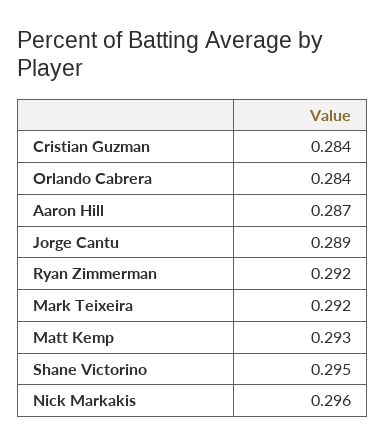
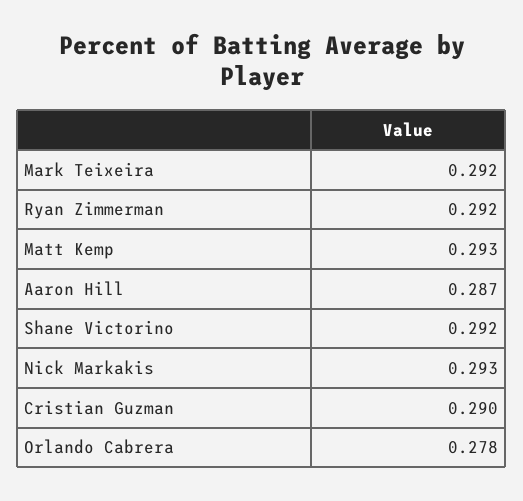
Cristian Guzman: 0.284 -> 0.29
Orlando Cabrera: 0.284 -> 0.278
Jorge Cantu: 0.289 -> none
Shane Victorino: 0.295 -> 0.292
Nick Markakis: 0.296 -> 0.293

